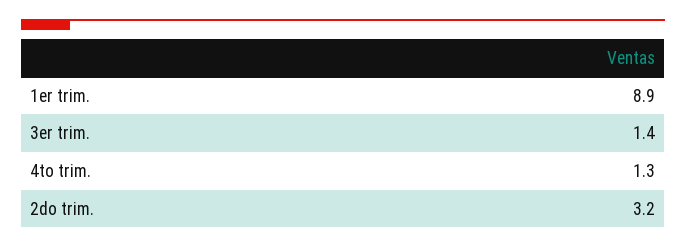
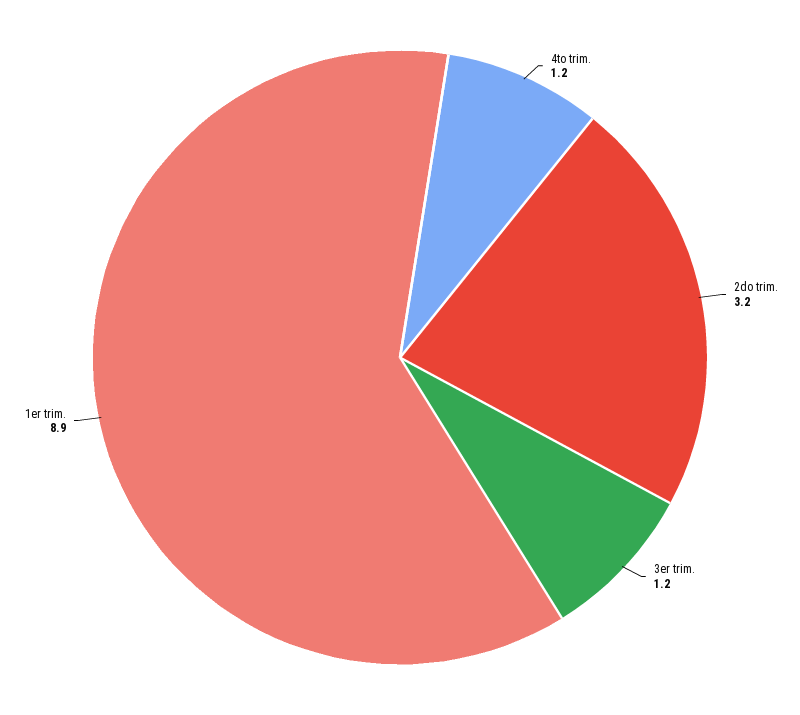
3er trim.: 1.4 -> 1.2
4to trim.: 1.3 -> 1.2

